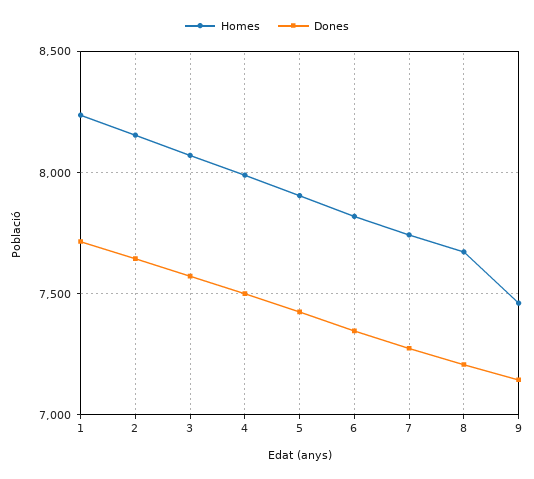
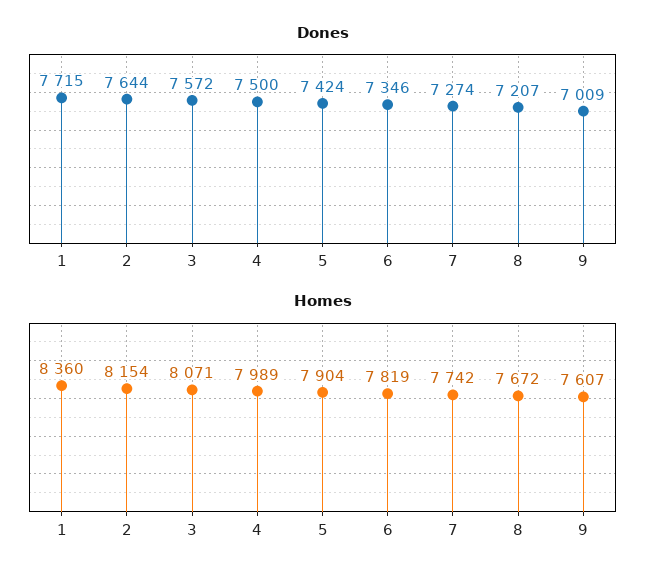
Homes, 1: 8250 -> 8360
Homes, 9: 7450 -> 7607
Dones, 9: 7150 -> 7009

